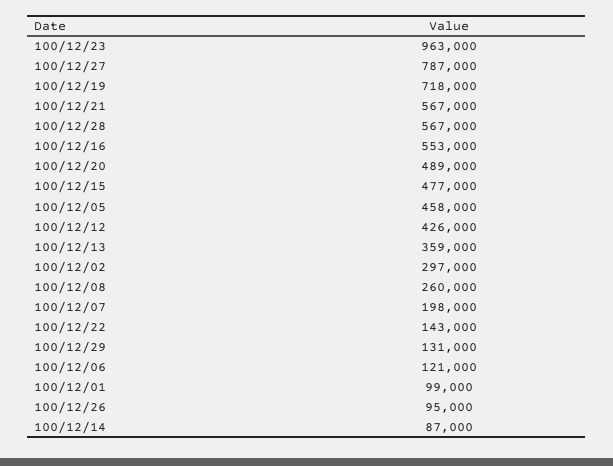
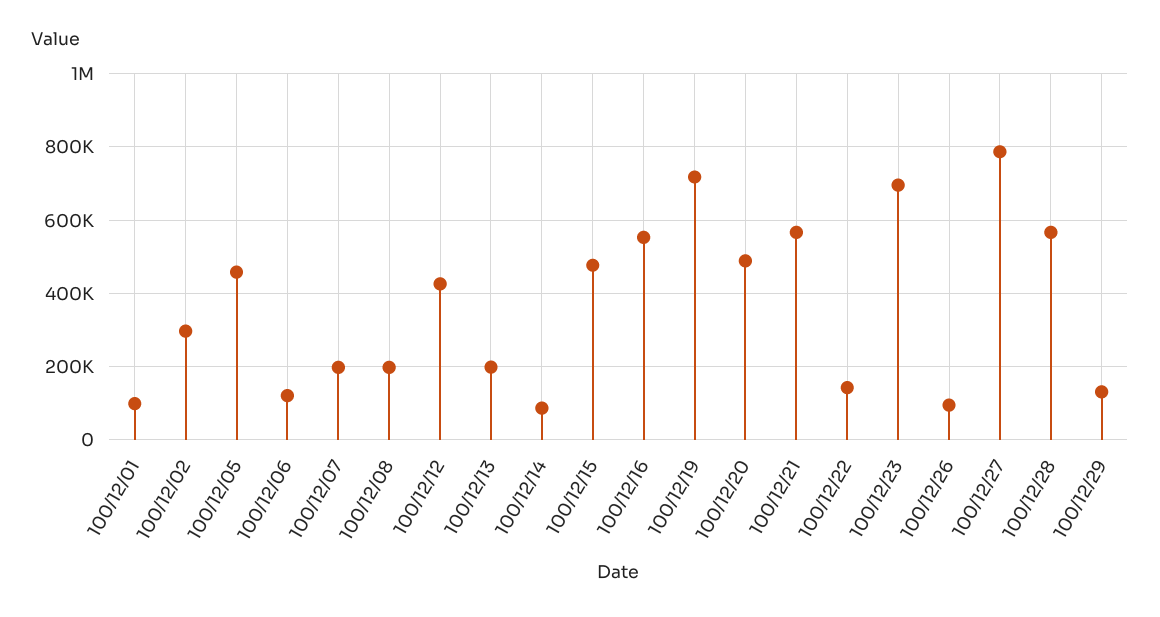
100/12/23: 963000 -> 700000
100/12/13: 359000 -> 200000
100/12/08: 260000 -> 200000

